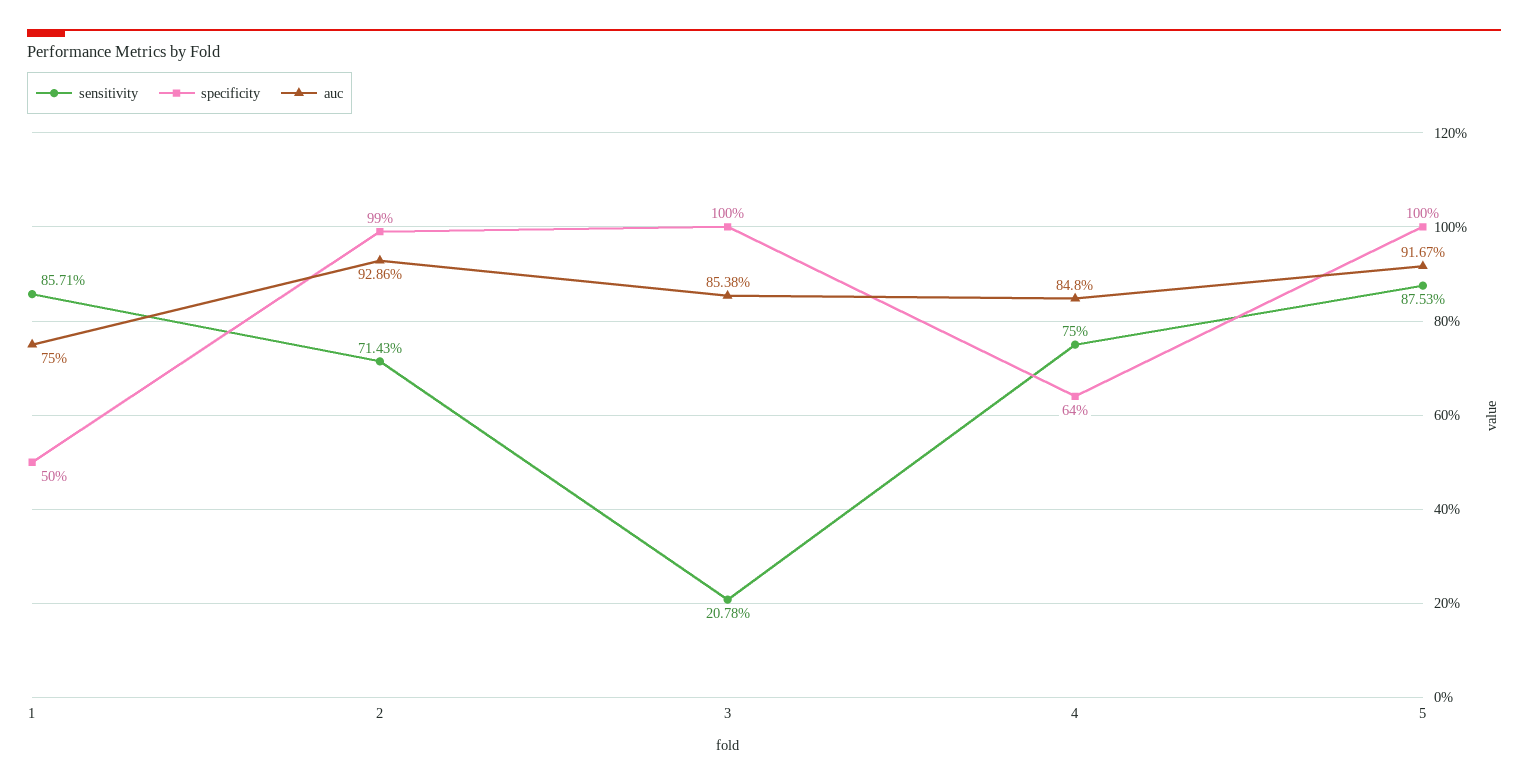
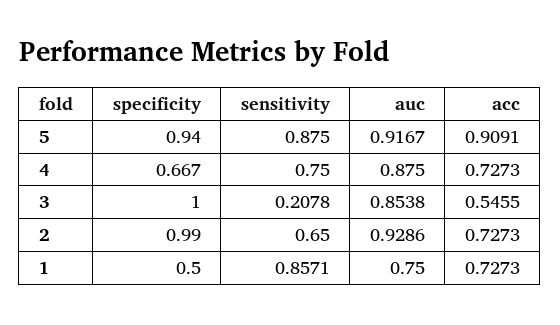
sensitivity, 2: 0.7143 -> 0.65
specificity, 4: 0.64 -> 0.667
auc, 4: 0.848 -> 0.875
sensitivity, 5: 0.8753 -> 0.875
specificity, 5: 1 -> 0.94
acc, 5: none -> 0.9091
acc, 4: none -> 0.7273
acc, 3: none -> 0.5455
acc, 2: none -> 0.7273
acc, 1: none -> 0.7273

